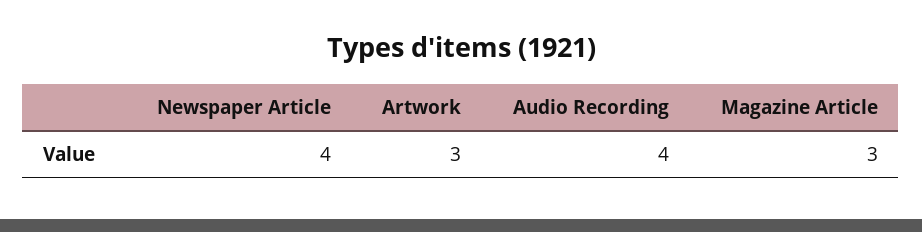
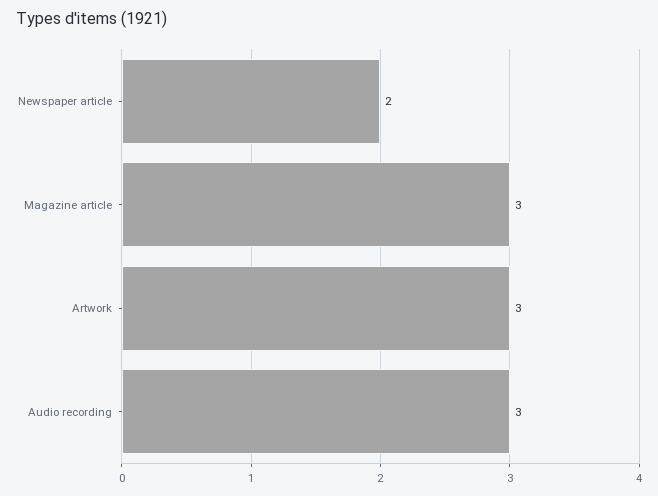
Newspaper Article: 4 -> 2
Audio Recording: 4 -> 3

